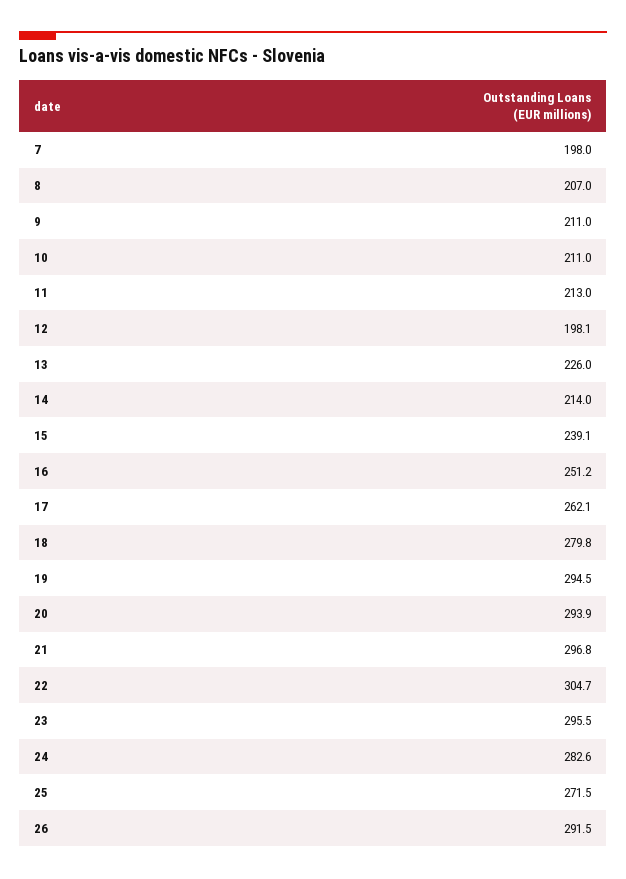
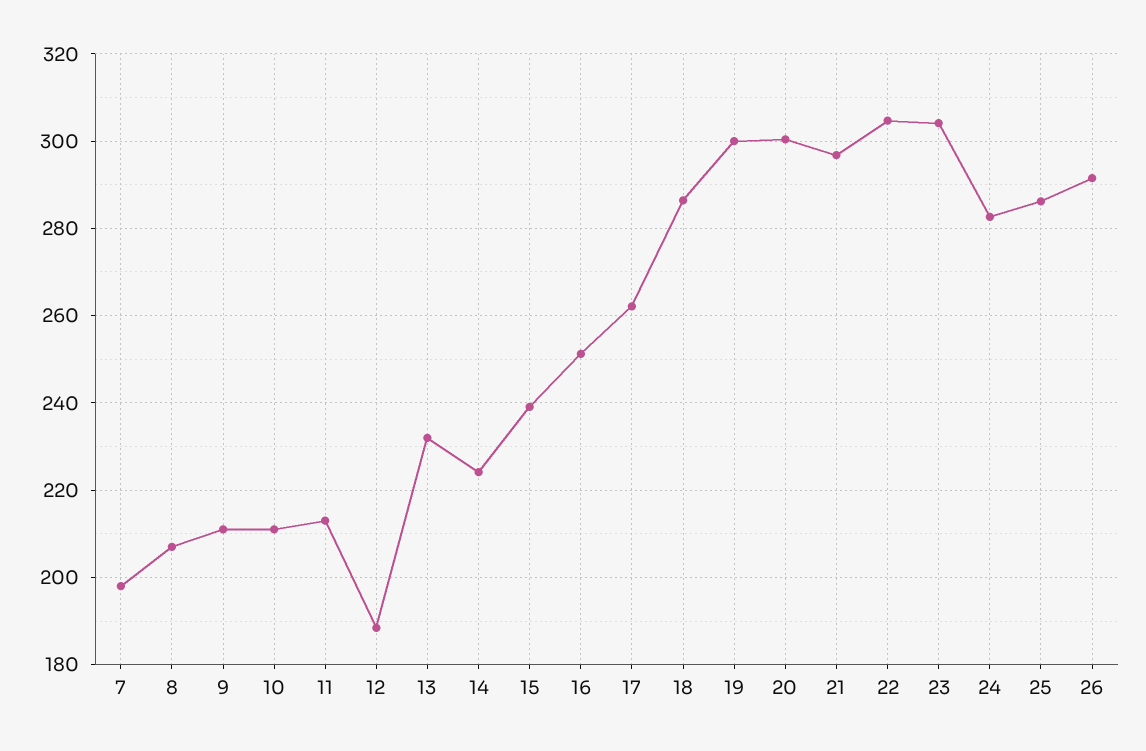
12: 198.1 -> 188
13: 226 -> 232
14: 214 -> 224
18: 279.8 -> 286
19: 294.5 -> 300
20: 293.9 -> 300
23: 295.5 -> 304
25: 271.5 -> 286

